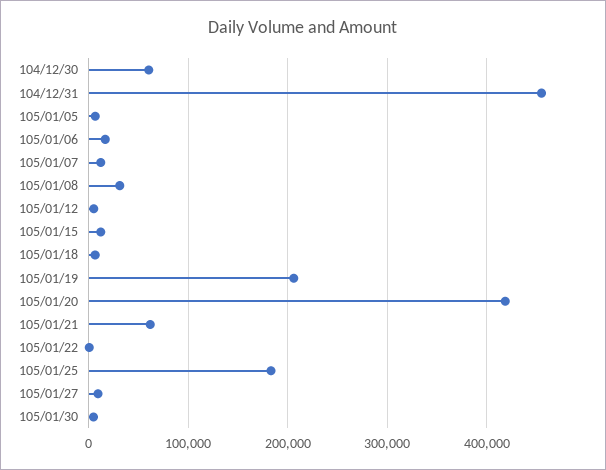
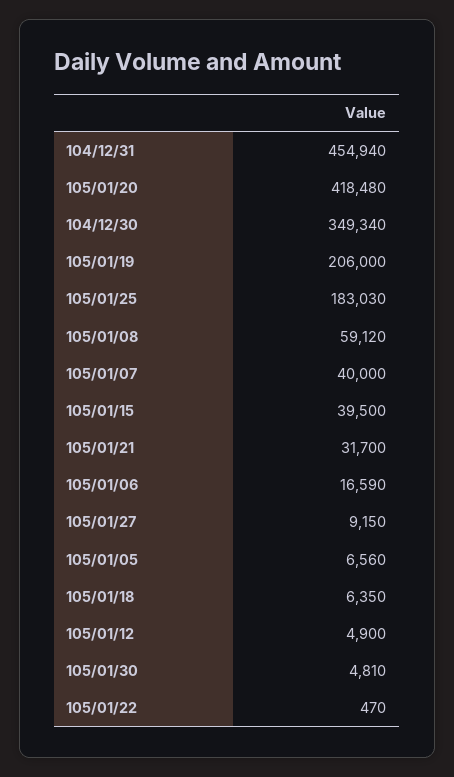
104/12/30: 60000 -> 349340
105/01/07: 10000 -> 40000
105/01/08: 30000 -> 59120
105/01/15: 10000 -> 39500
105/01/21: 60000 -> 31700

